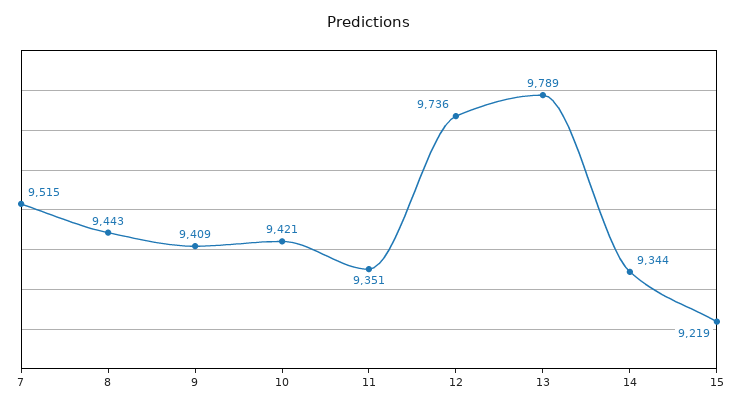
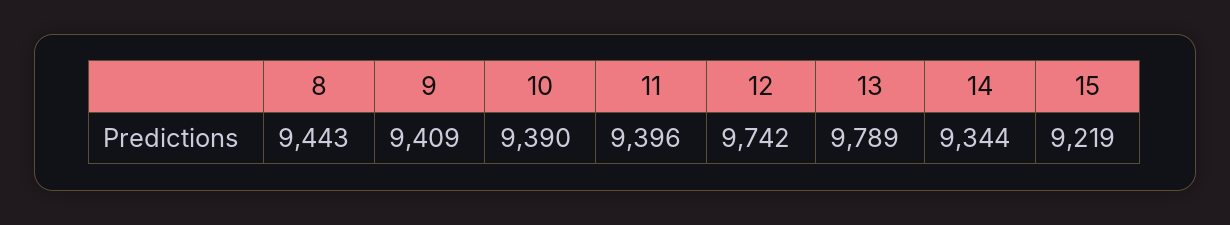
7: 9515 -> none
10: 9421 -> 9390
11: 9351 -> 9396
12: 9736 -> 9742

